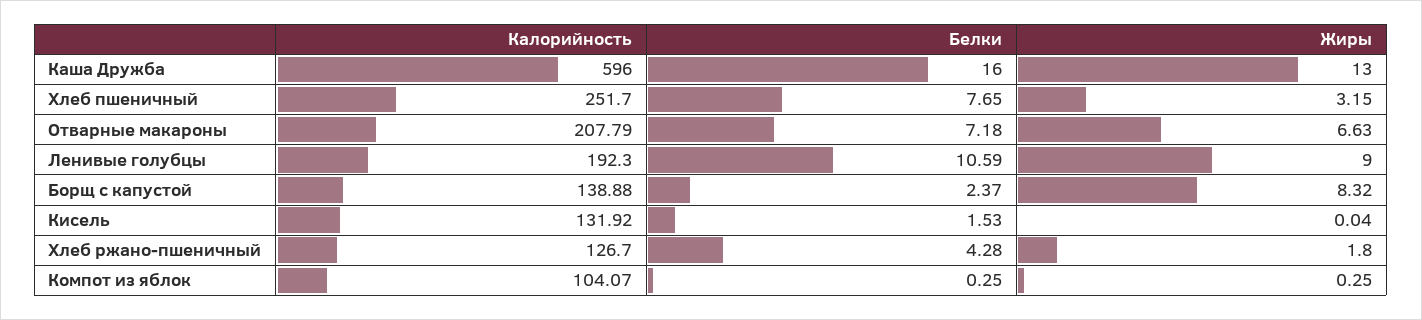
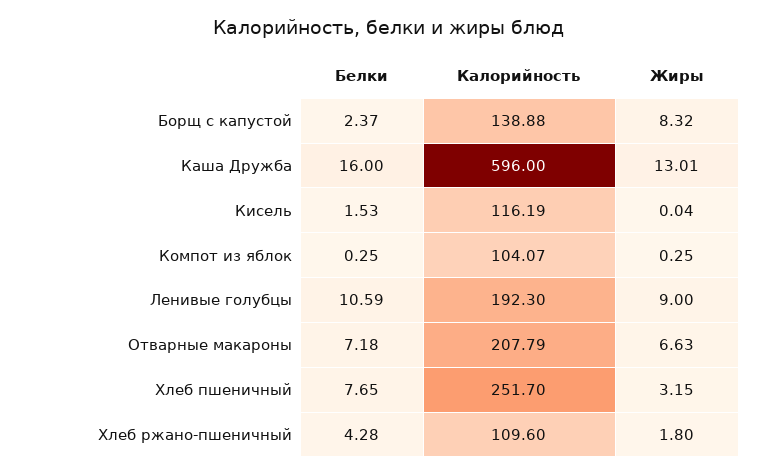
Жиры, Каша Дружба: 13 -> 13.01
Калорийность, Кисель: 131.92 -> 116.19
Калорийность, Хлеб ржано-пшеничный: 126.7 -> 109.6

